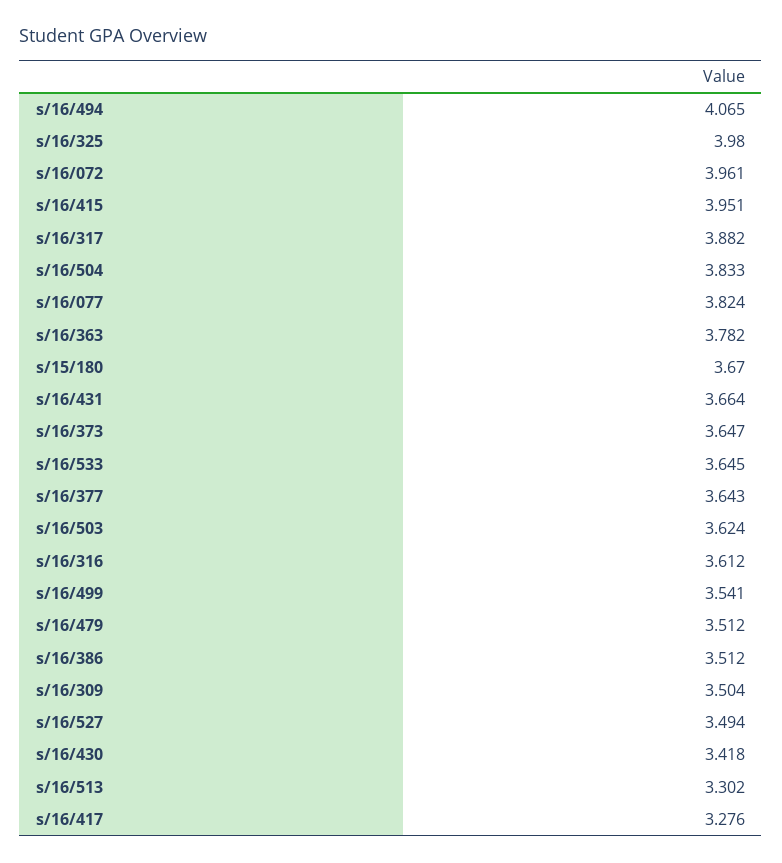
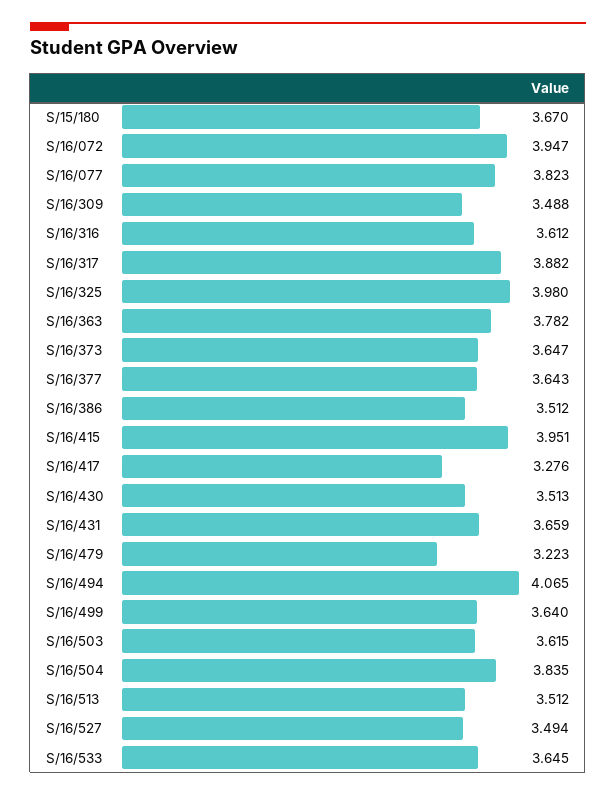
s/16/072: 3.961 -> 3.947
s/16/504: 3.833 -> 3.835
s/16/077: 3.824 -> 3.823
s/16/431: 3.664 -> 3.659
s/16/503: 3.624 -> 3.615
s/16/499: 3.541 -> 3.64
s/16/479: 3.512 -> 3.223
s/16/309: 3.504 -> 3.488
s/16/430: 3.418 -> 3.513
s/16/513: 3.302 -> 3.512

